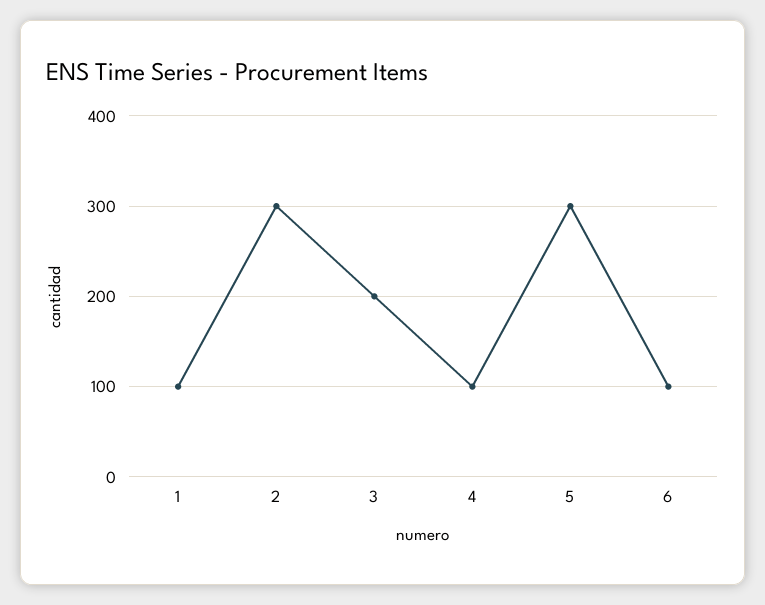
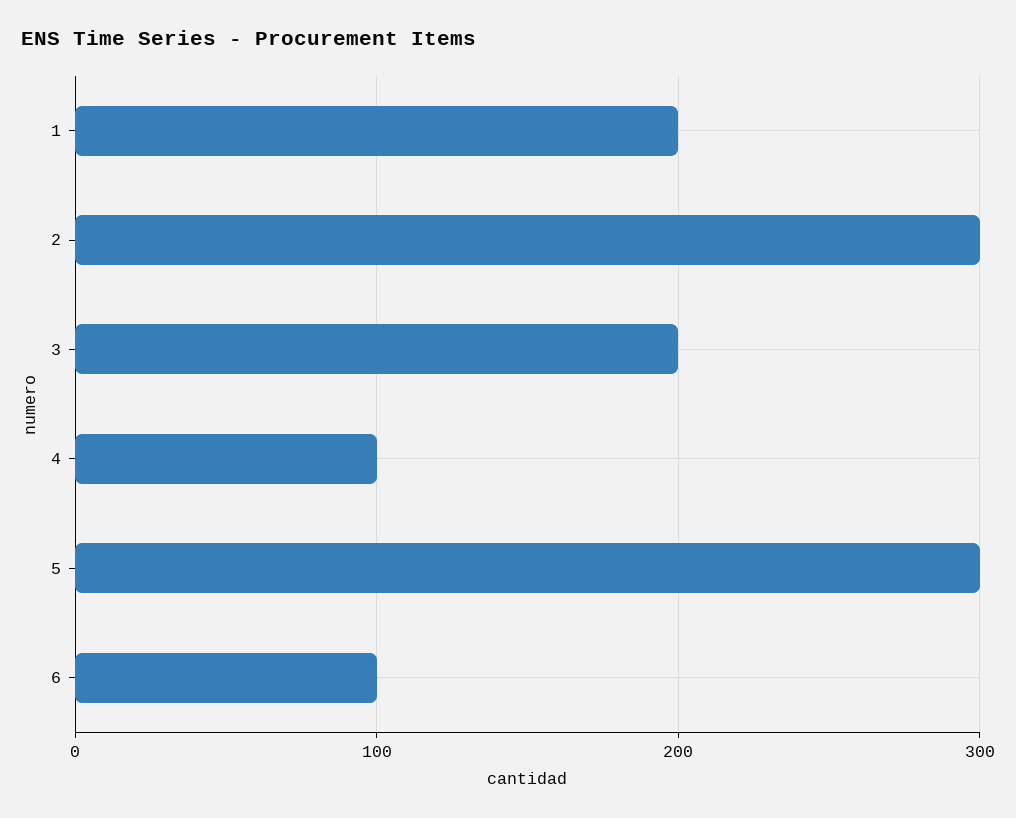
1: 100 -> 200

